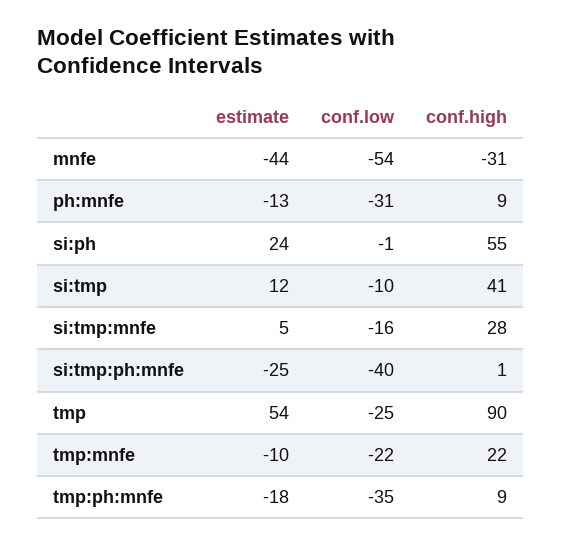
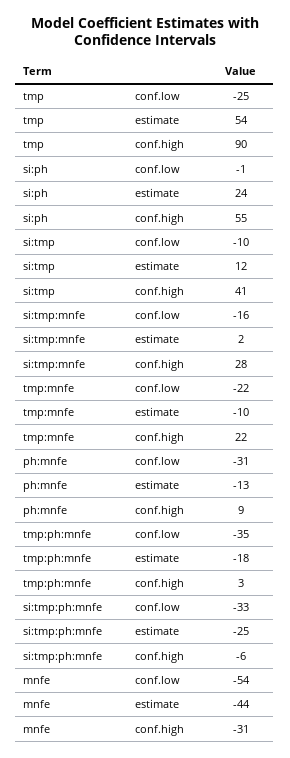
estimate, si:tmp:mnfe: 5 -> 2
conf.low, si:tmp:ph:mnfe: -40 -> -33
conf.high, si:tmp:ph:mnfe: 1 -> -6
conf.high, tmp:ph:mnfe: 9 -> 3

